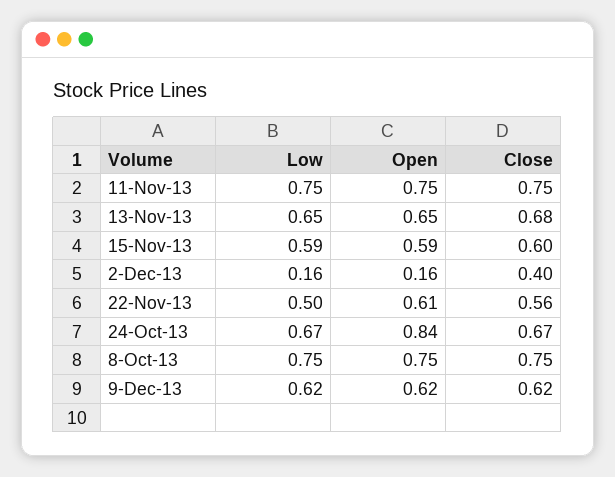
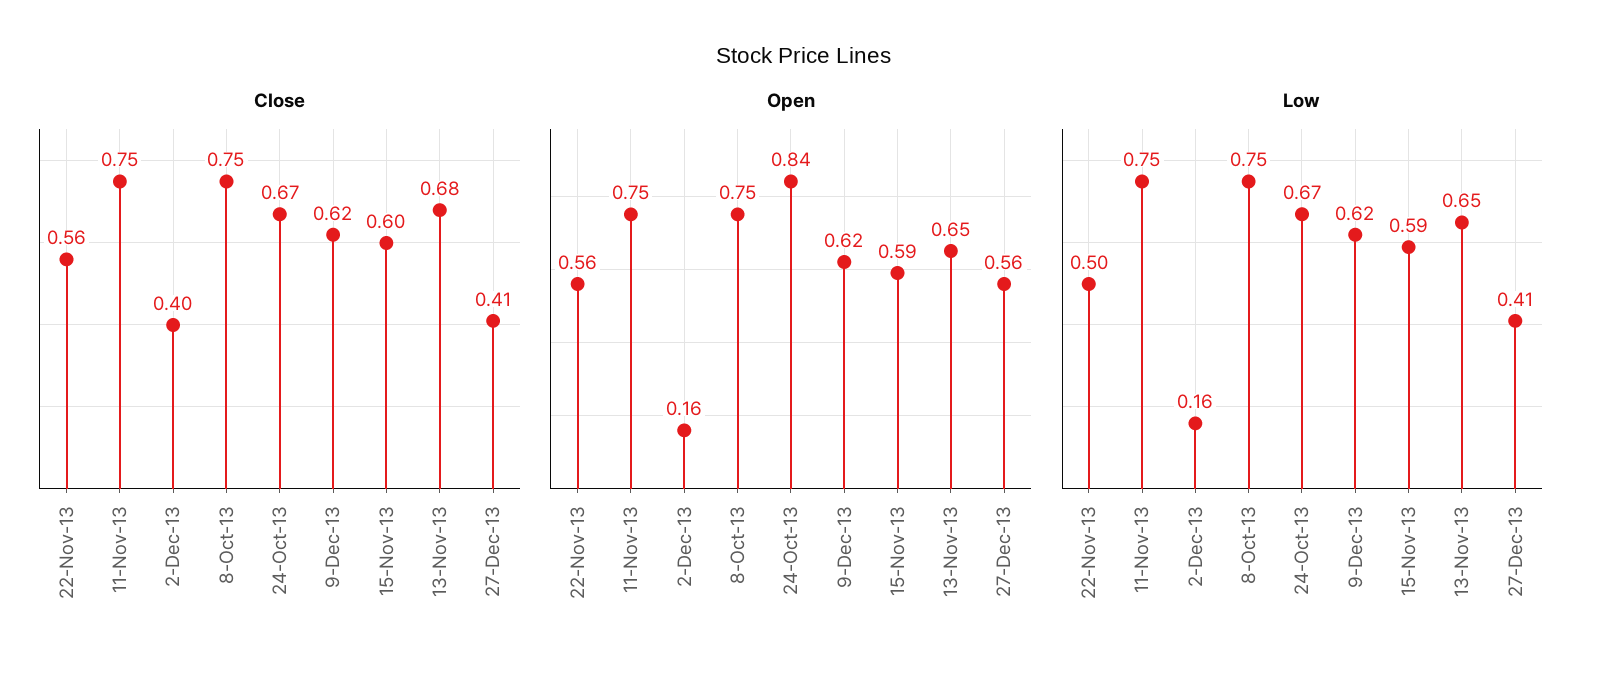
Open, 22-Nov-13: 0.61 -> 0.56
Close, 27-Dec-13: none -> 0.41
Open, 27-Dec-13: none -> 0.56
Low, 27-Dec-13: none -> 0.41

